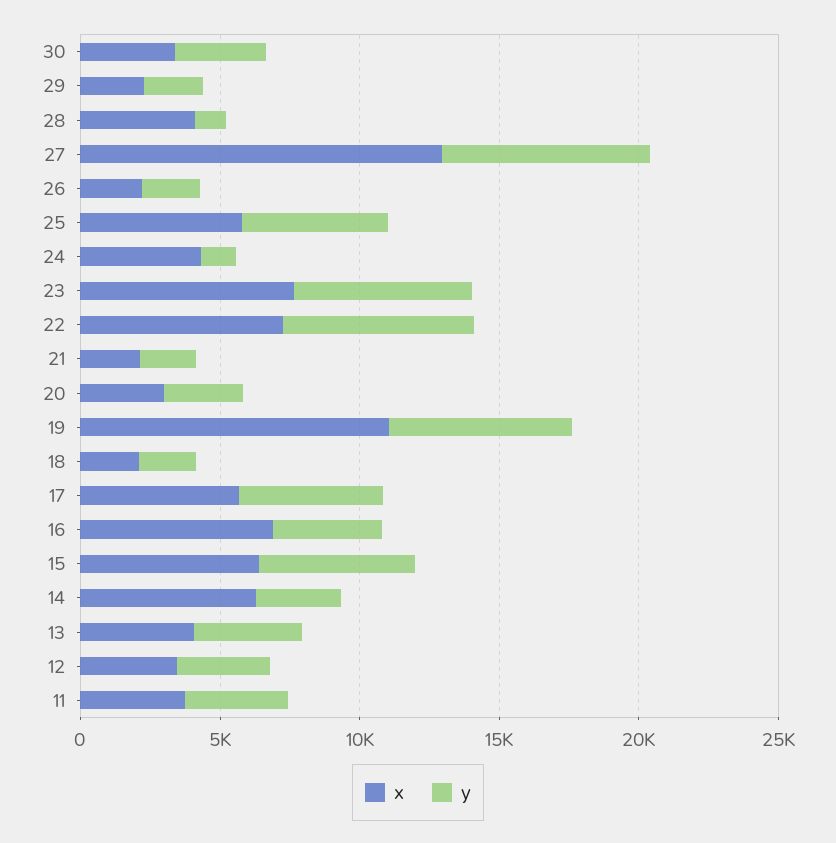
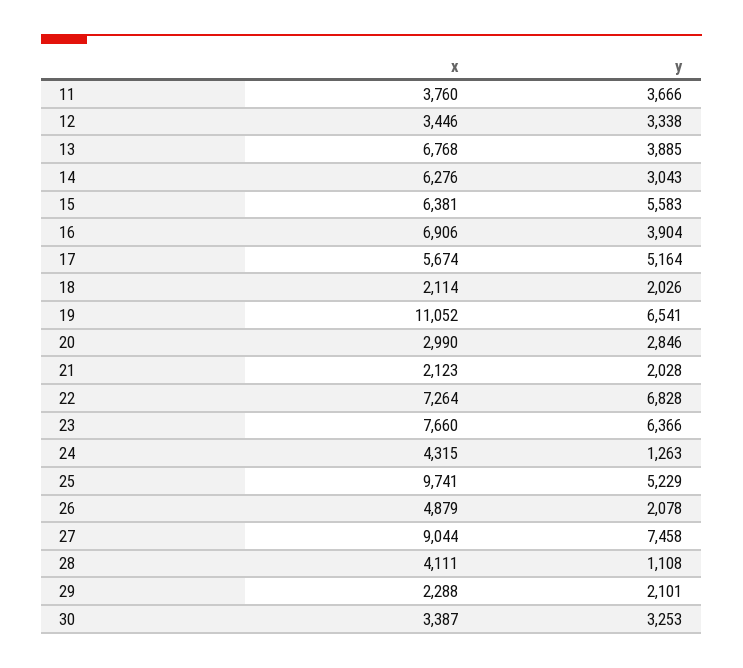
x, 27: 13000 -> 9044
x, 26: 2000 -> 4879
x, 25: 6000 -> 9741
x, 13: 4000 -> 6768

